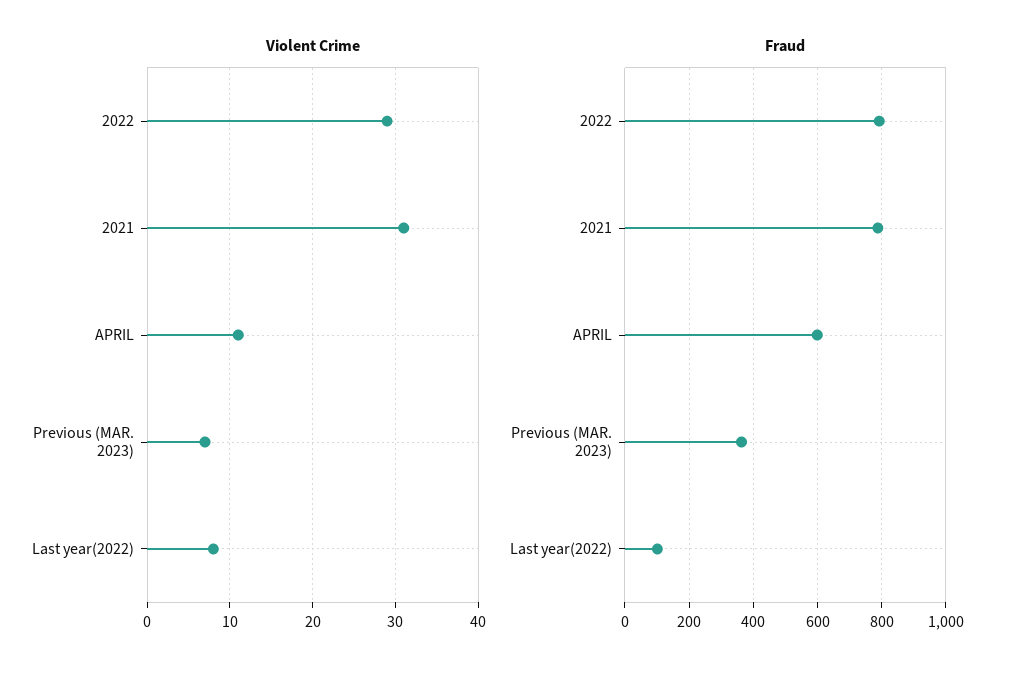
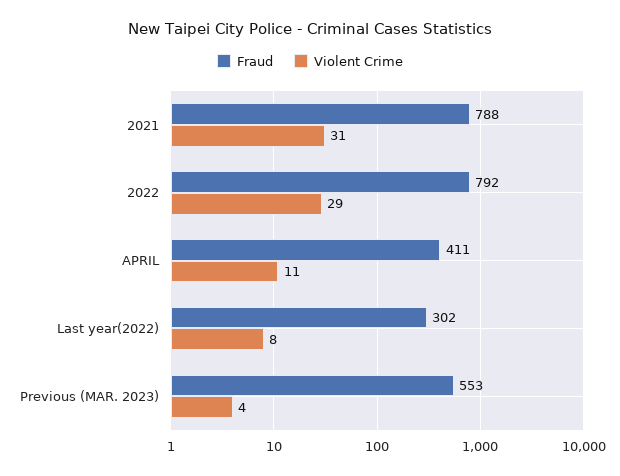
Violent Crime, Previous (MAR. 2023): 7 -> 4
Fraud, APRIL: 600 -> 411
Fraud, Previous (MAR. 2023): 360 -> 553
Fraud, Last year(2022): 100 -> 302

